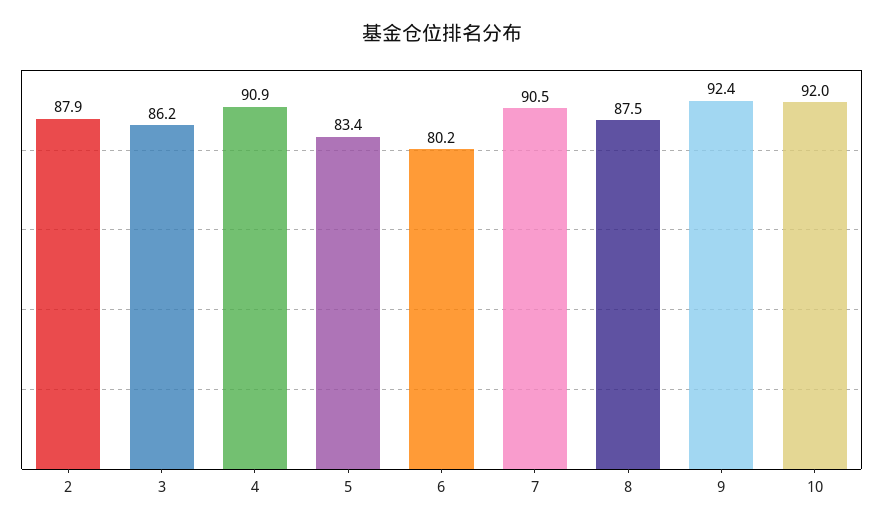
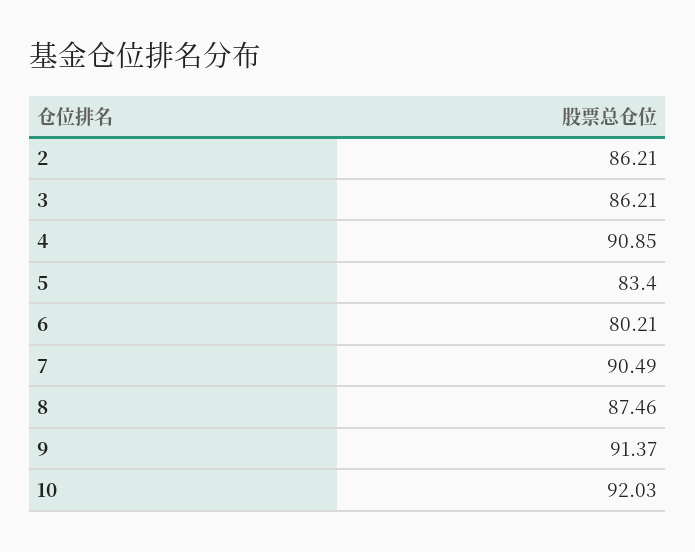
2: 87.9 -> 86.21
9: 92.4 -> 91.37

